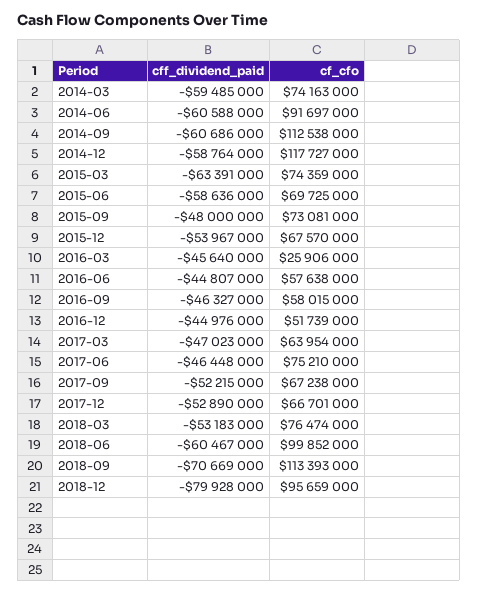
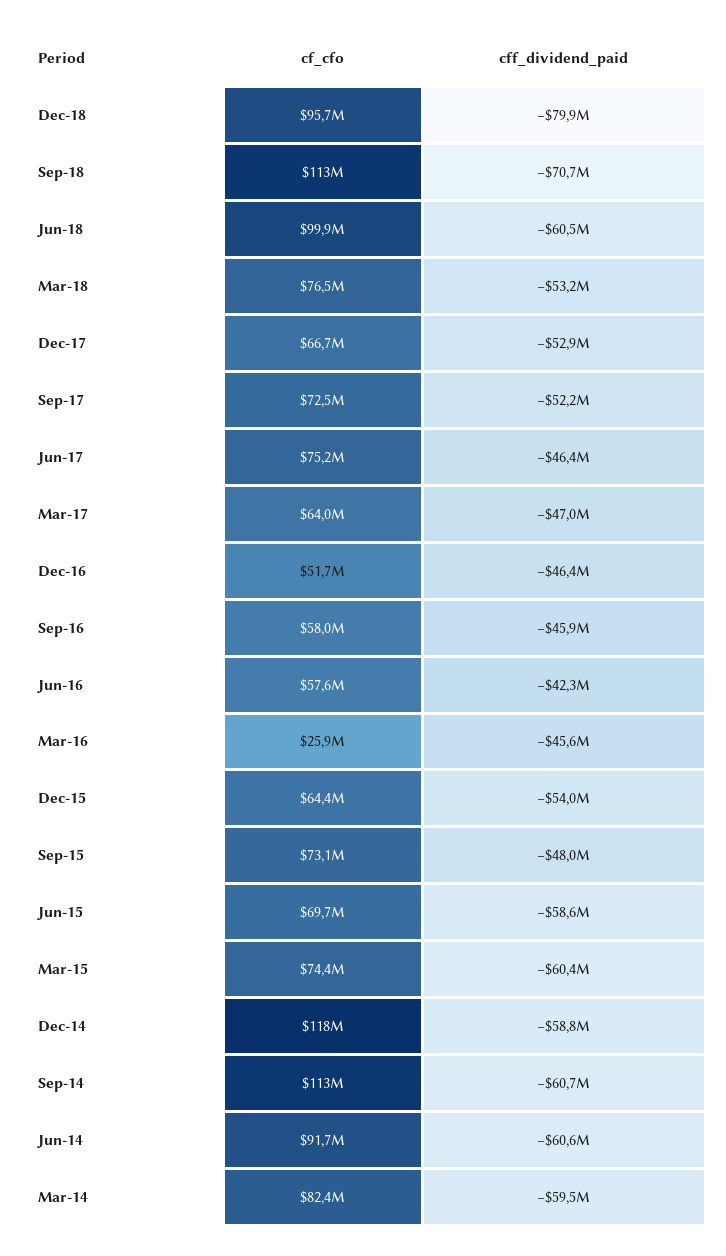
cf_cfo, 2014-03: 74163000 -> 82400000
cff_dividend_paid, 2015-03: -63391000 -> -60400000
cf_cfo, 2015-12: 67570000 -> 64400000
cff_dividend_paid, 2016-06: -44807000 -> -42300000
cff_dividend_paid, 2016-09: -46327000 -> -45900000
cff_dividend_paid, 2016-12: -44976000 -> -46400000
cf_cfo, 2017-09: 67238000 -> 72500000

